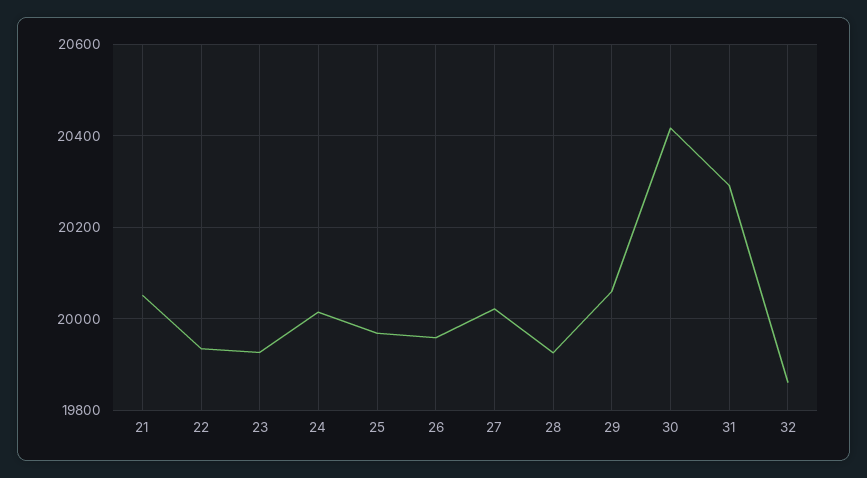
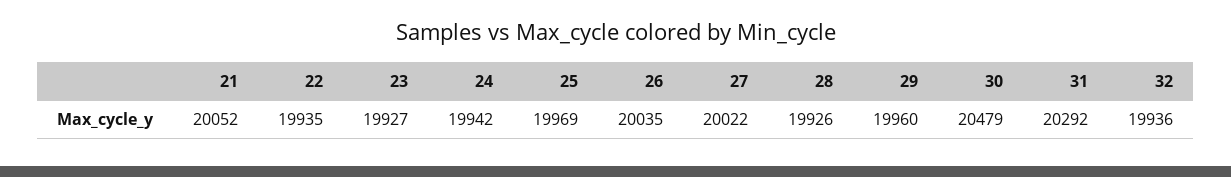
24: 20020 -> 19942
26: 19960 -> 20035
29: 20060 -> 19960
30: 20420 -> 20479
32: 19860 -> 19936

